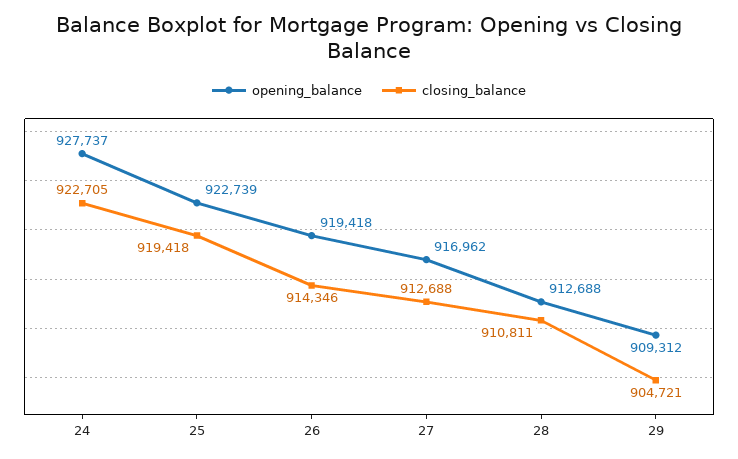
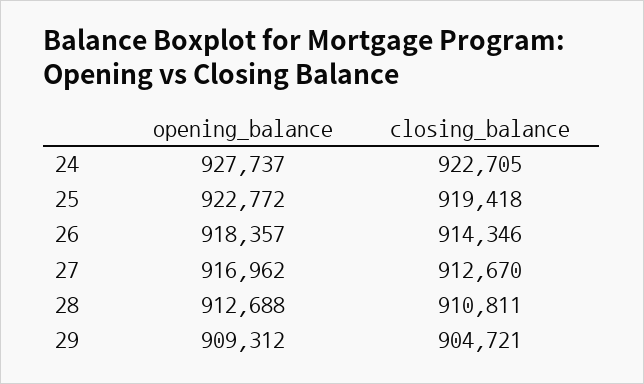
opening_balance, 25: 922739 -> 922772
opening_balance, 26: 919418 -> 918357
closing_balance, 27: 912688 -> 912670

